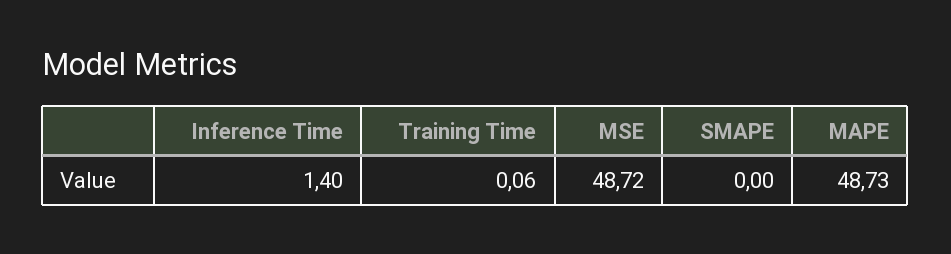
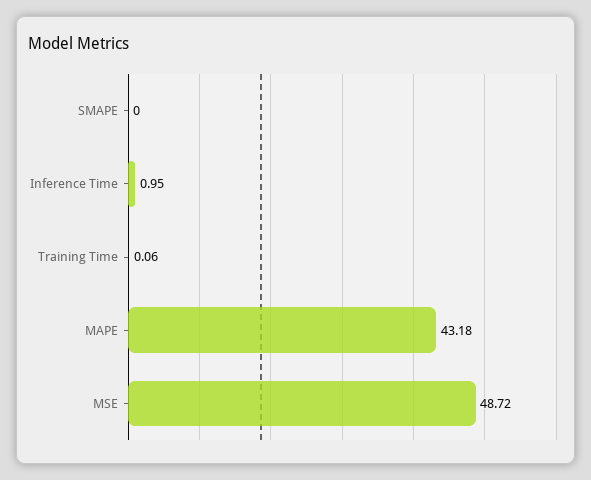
Inference Time: 1.4 -> 0.95
MAPE: 48.73 -> 43.18

